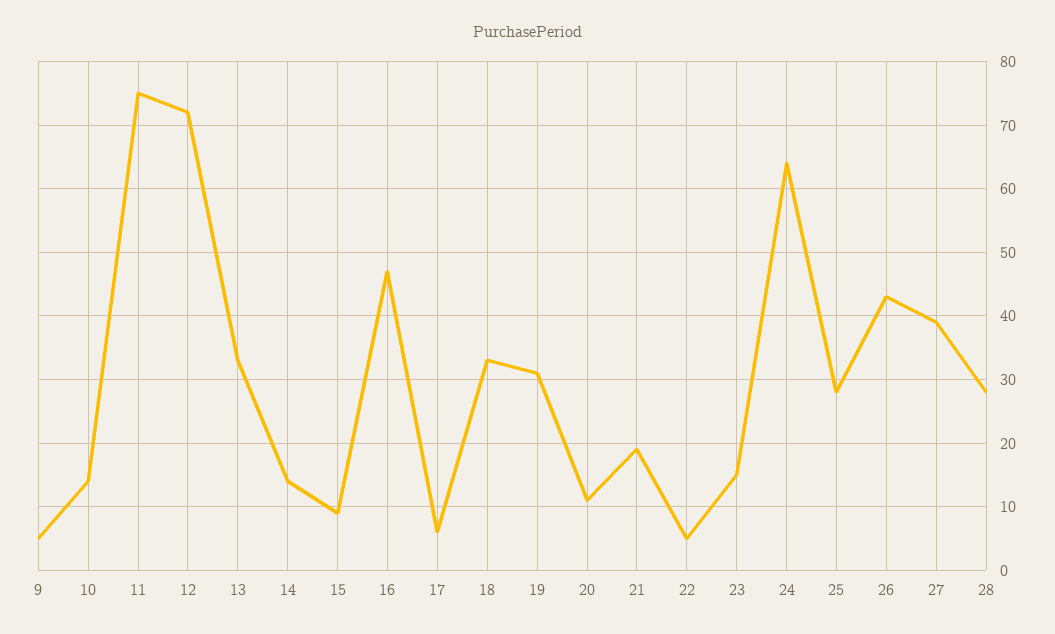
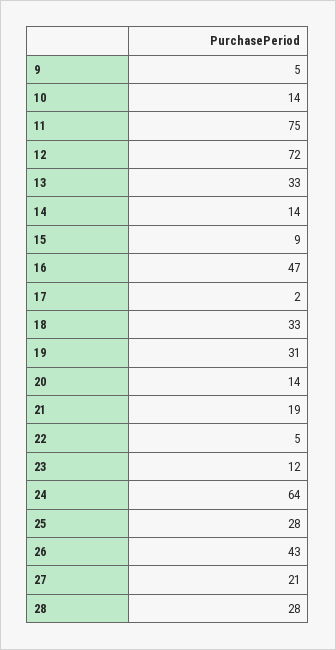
17: 6 -> 2
20: 11 -> 14
23: 15 -> 12
27: 39 -> 21

